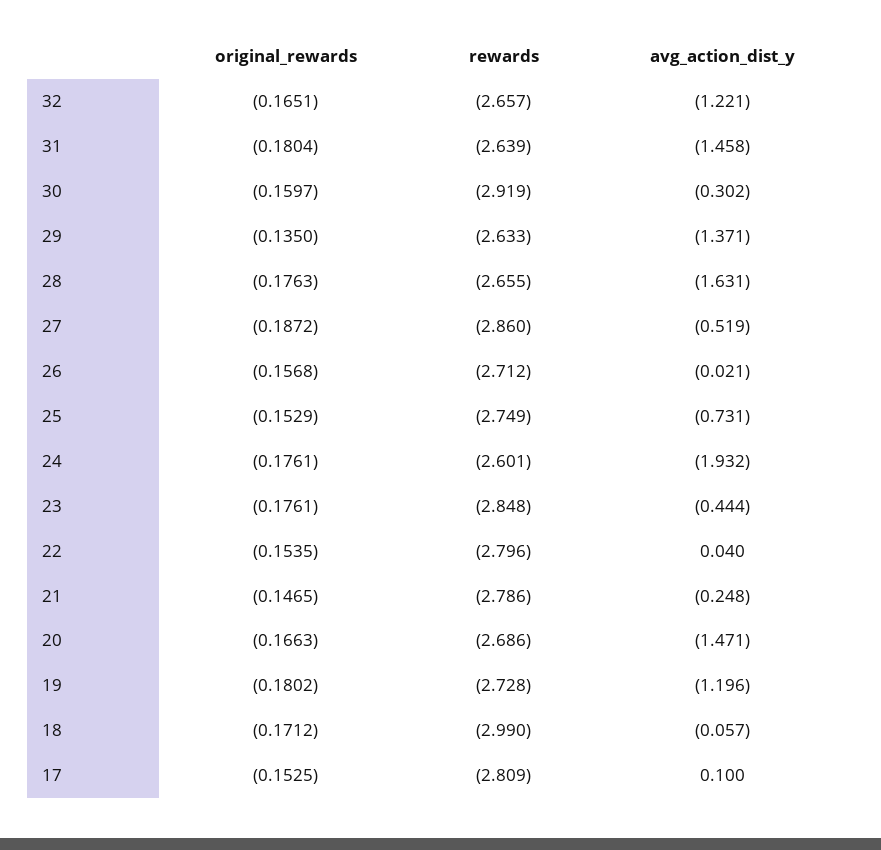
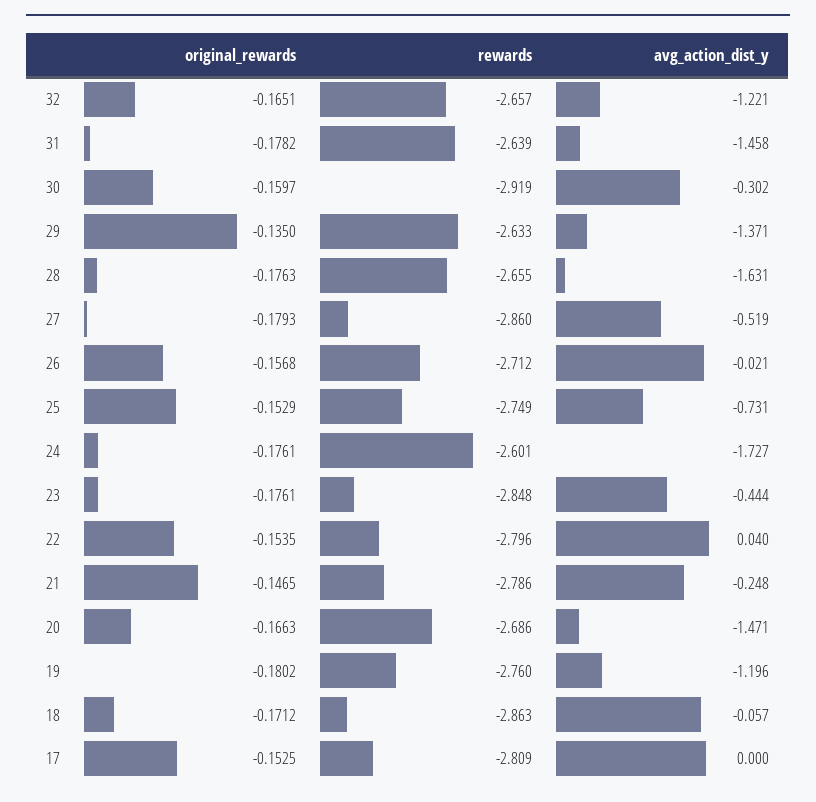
original_rewards, 31: -0.1804 -> -0.1782
original_rewards, 27: -0.1872 -> -0.1793
avg_action_dist_y, 24: -1.932 -> -1.727
rewards, 19: -2.728 -> -2.76
rewards, 18: -2.99 -> -2.863
avg_action_dist_y, 17: 0.1 -> 0

